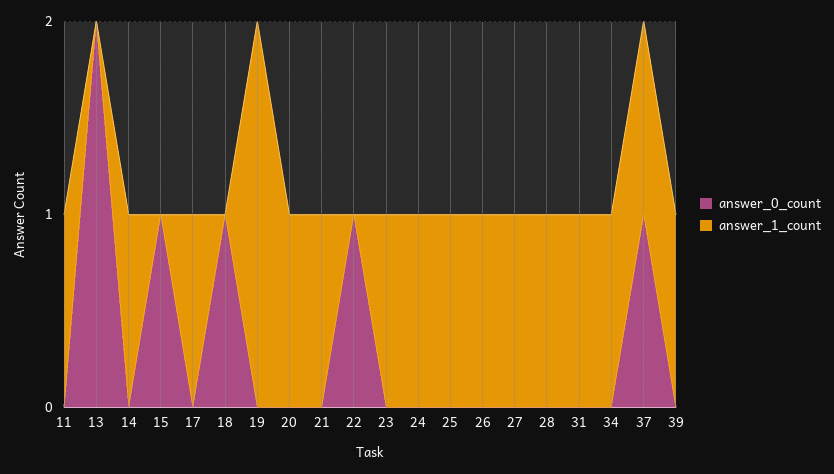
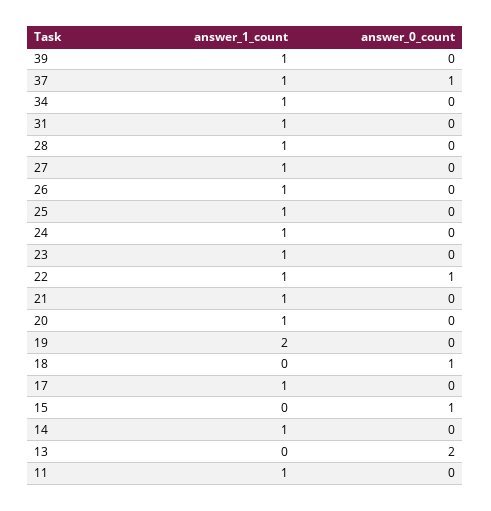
answer_1_count, 22: 0 -> 1

